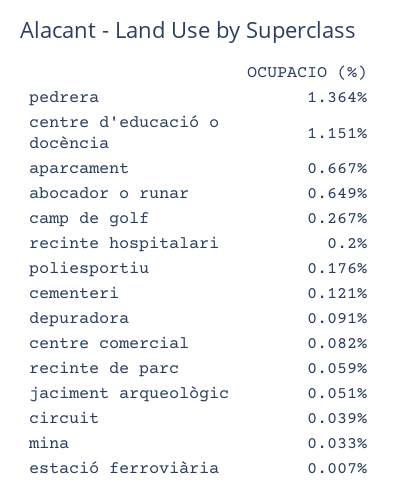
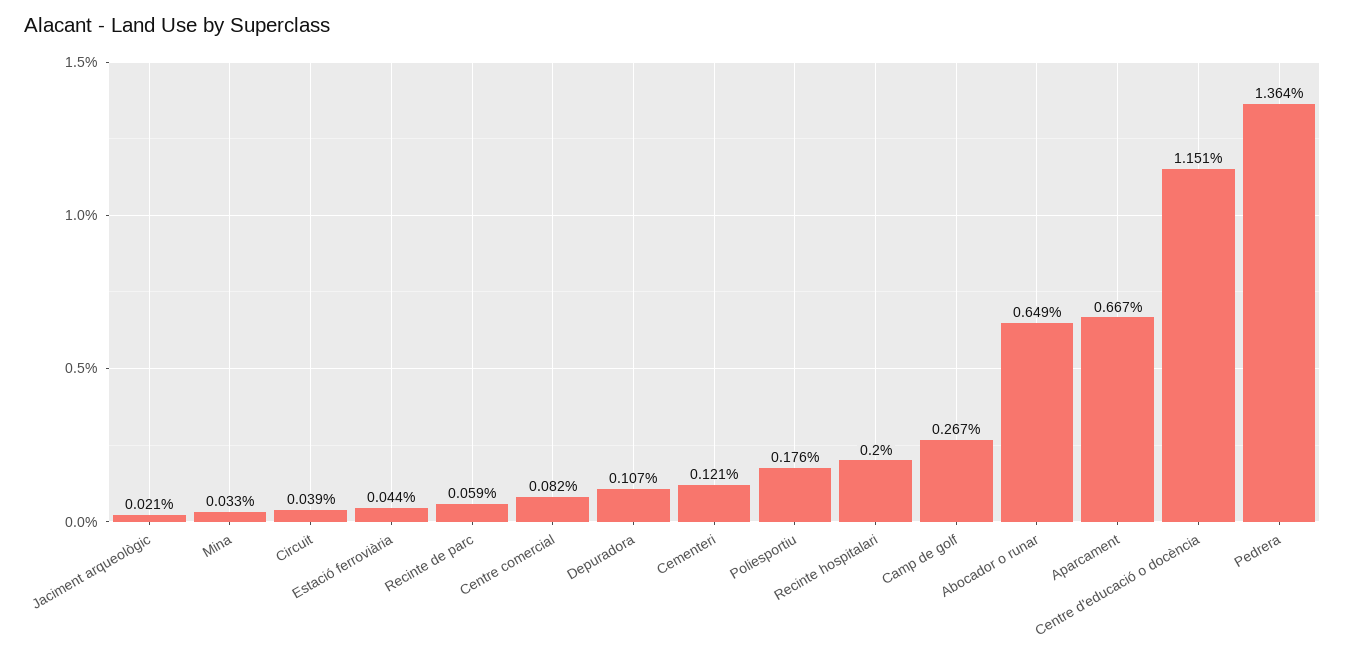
depuradora: 0.091 -> 0.107
jaciment arqueològic: 0.051 -> 0.021
estació ferroviària: 0.007 -> 0.044

